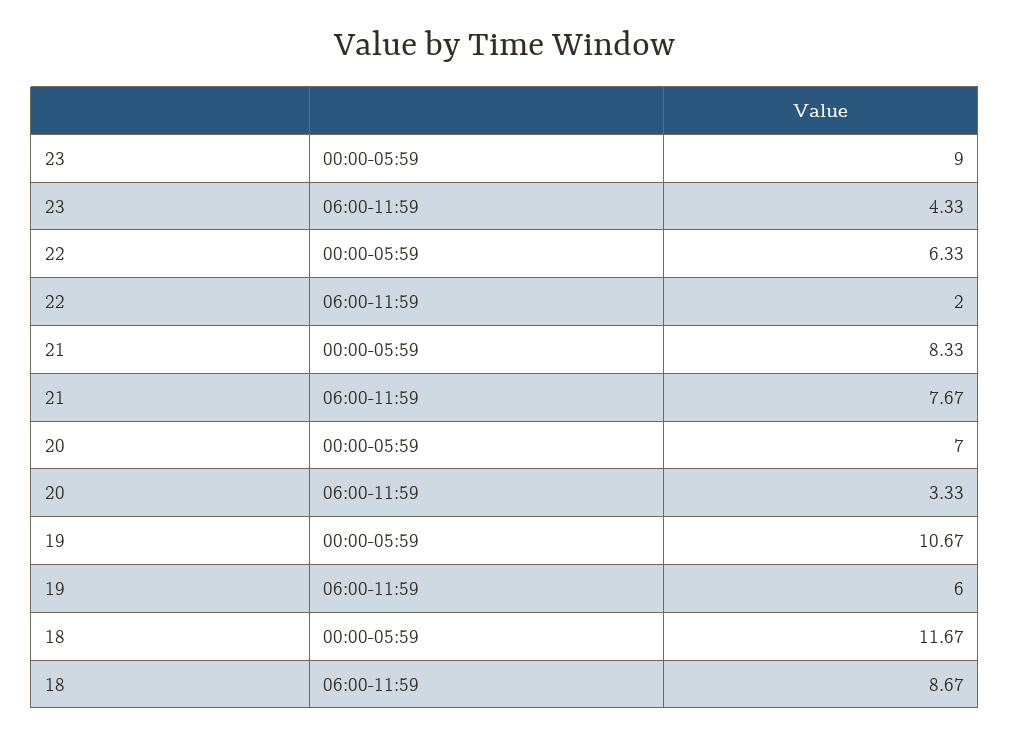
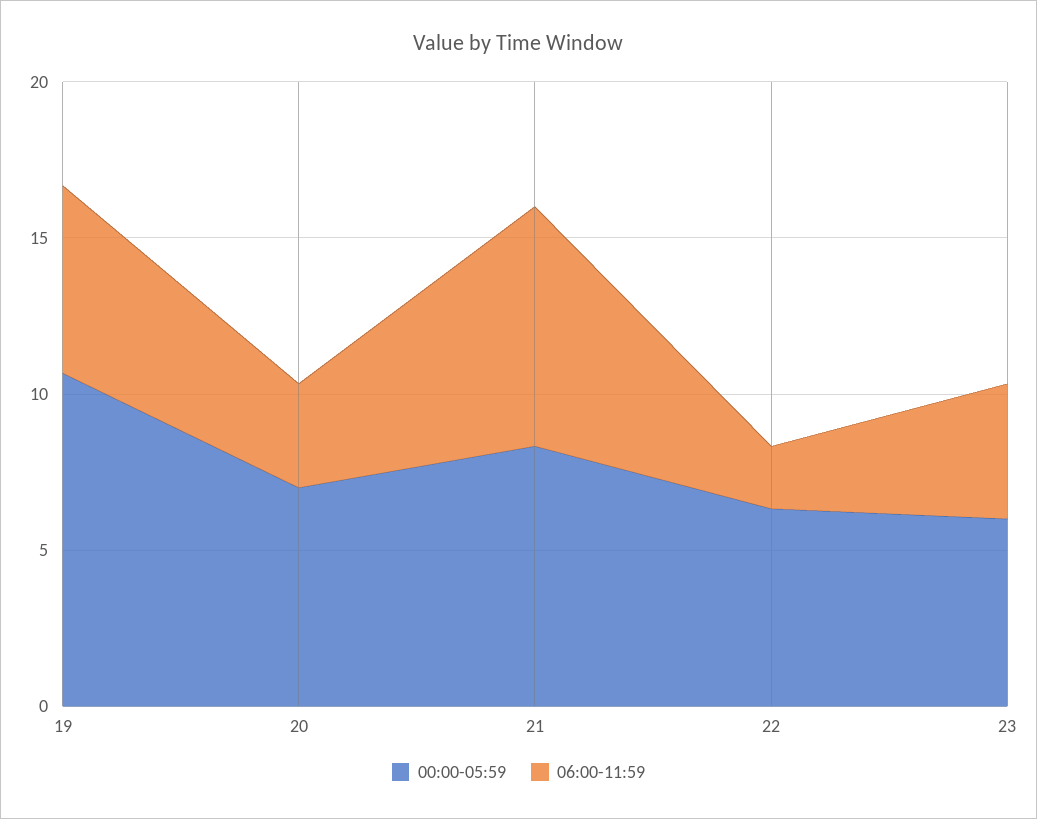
00:00-05:59, 23: 9 -> 6
00:00-05:59, 18: 11.67 -> none
06:00-11:59, 18: 8.67 -> none

